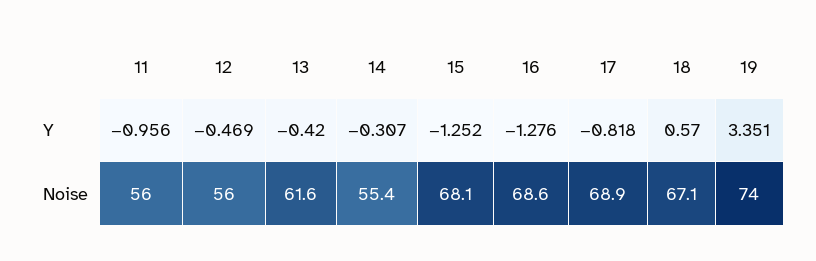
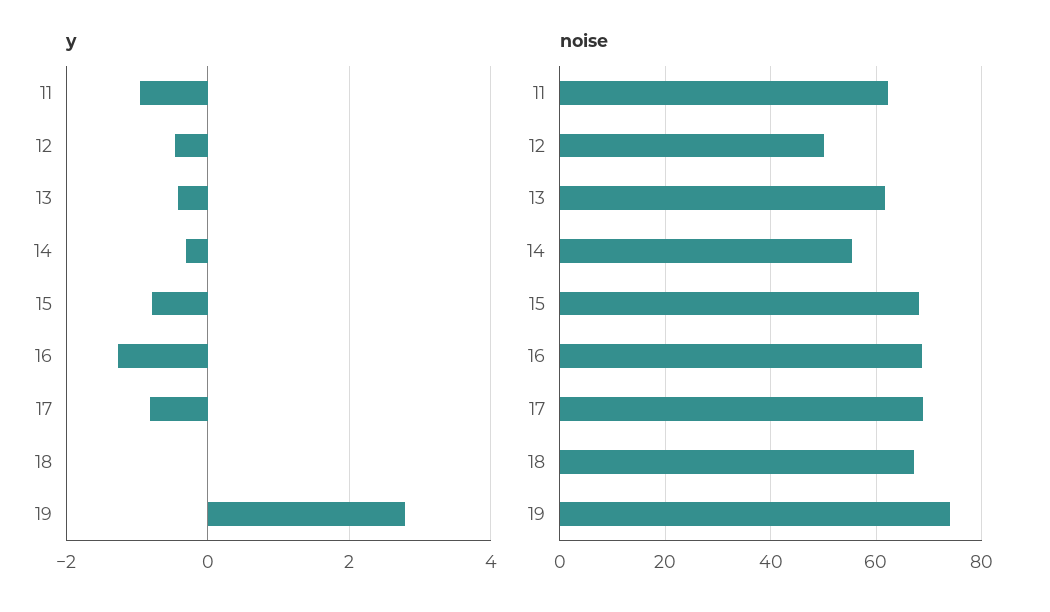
Y, 15: -1.252 -> -0.8
Y, 18: 0.57 -> 0
Y, 19: 3.351 -> 2.8
Noise, 11: 56 -> 62
Noise, 12: 56 -> 50

